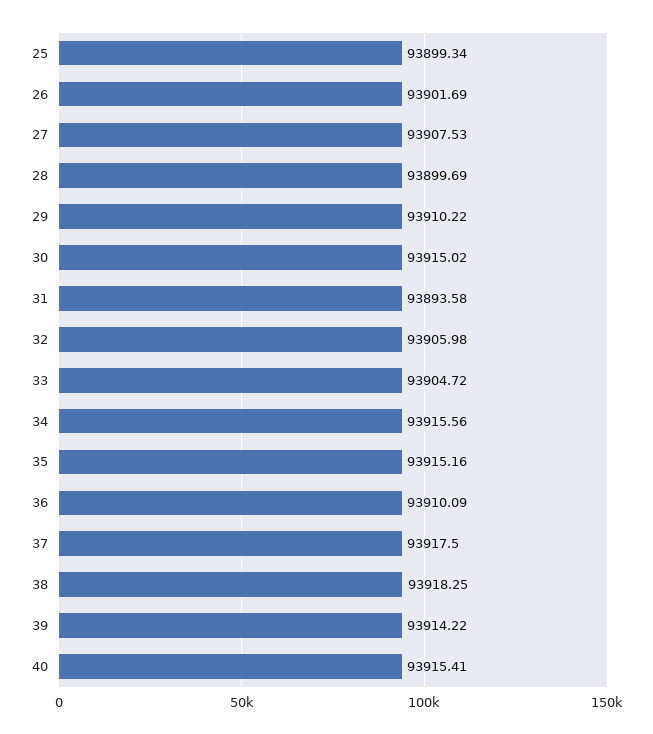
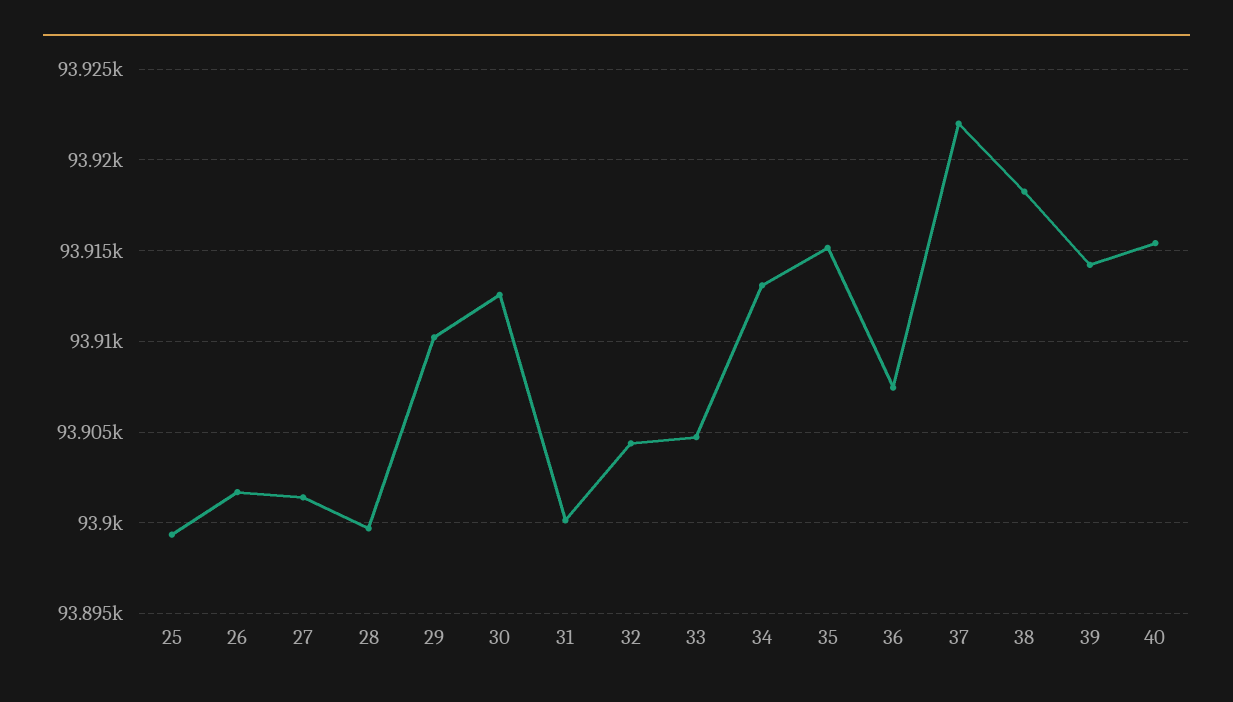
27: 93907.53 -> 93901.5
30: 93915.02 -> 93912.5
31: 93893.58 -> 93900
32: 93905.98 -> 93904.5
34: 93915.56 -> 93913
36: 93910.09 -> 93907.5
37: 93917.5 -> 93922

